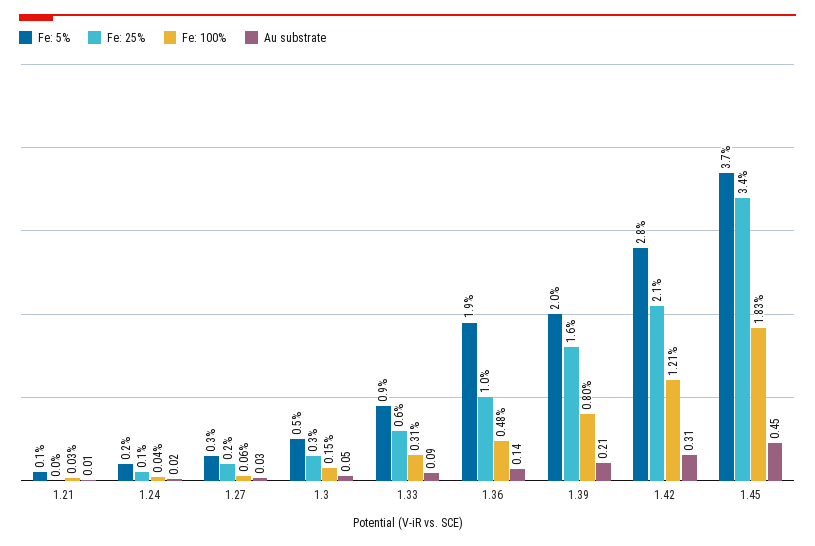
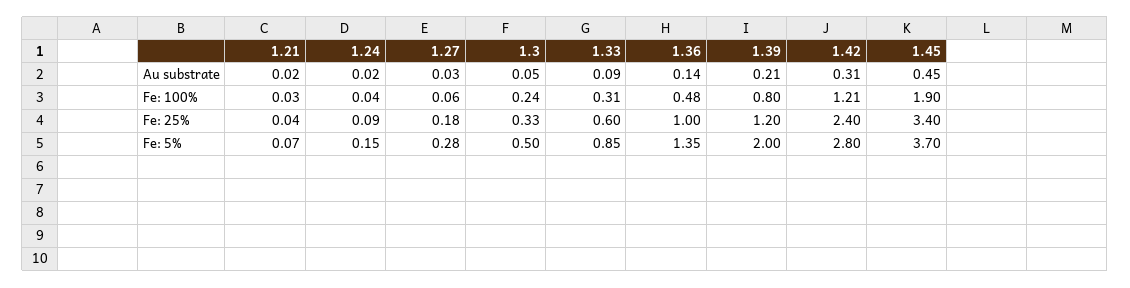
Au substrate, 1.21: 0.01 -> 0.02
Fe: 100%, 1.3: 0.15 -> 0.24
Fe: 5%, 1.36: 1.9 -> 1.35
Fe: 25%, 1.39: 1.6 -> 1.2
Fe: 25%, 1.42: 2.1 -> 2.4
Fe: 100%, 1.45: 1.83 -> 1.9

